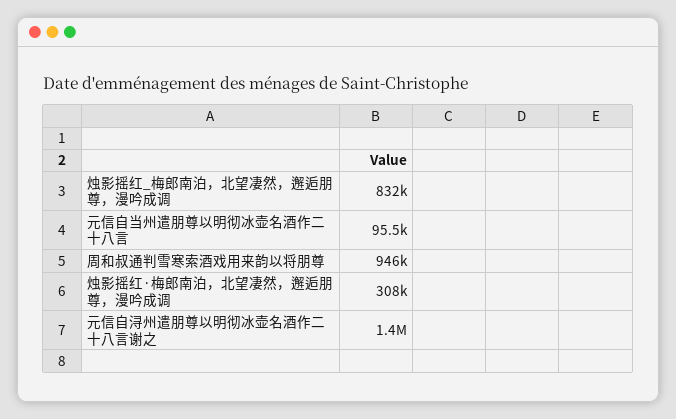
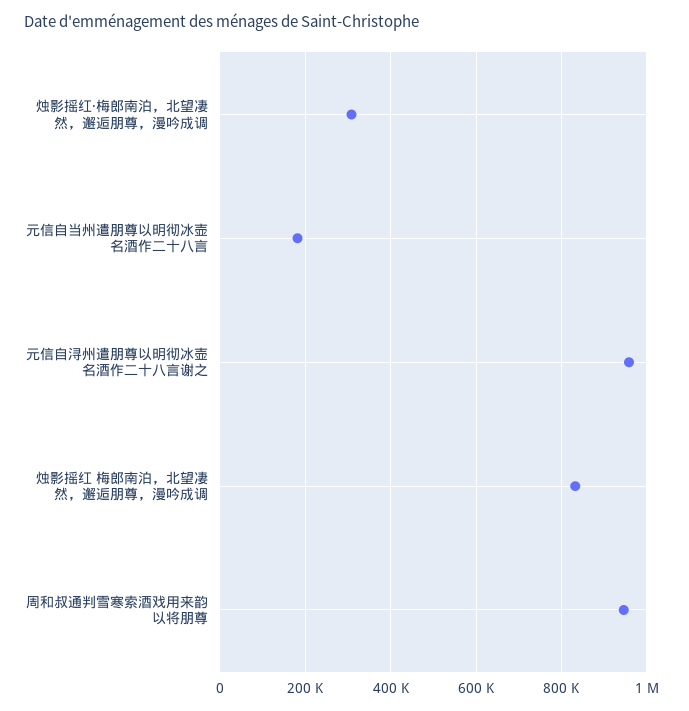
元信自当州遣朋尊以明彻冰壶名酒作二十八言: 95500 -> 180000
元信自浔州遣朋尊以明彻冰壶名酒作二十八言谢之: 1400000 -> 960000

